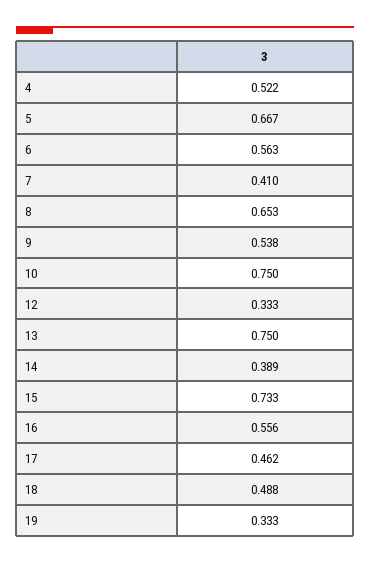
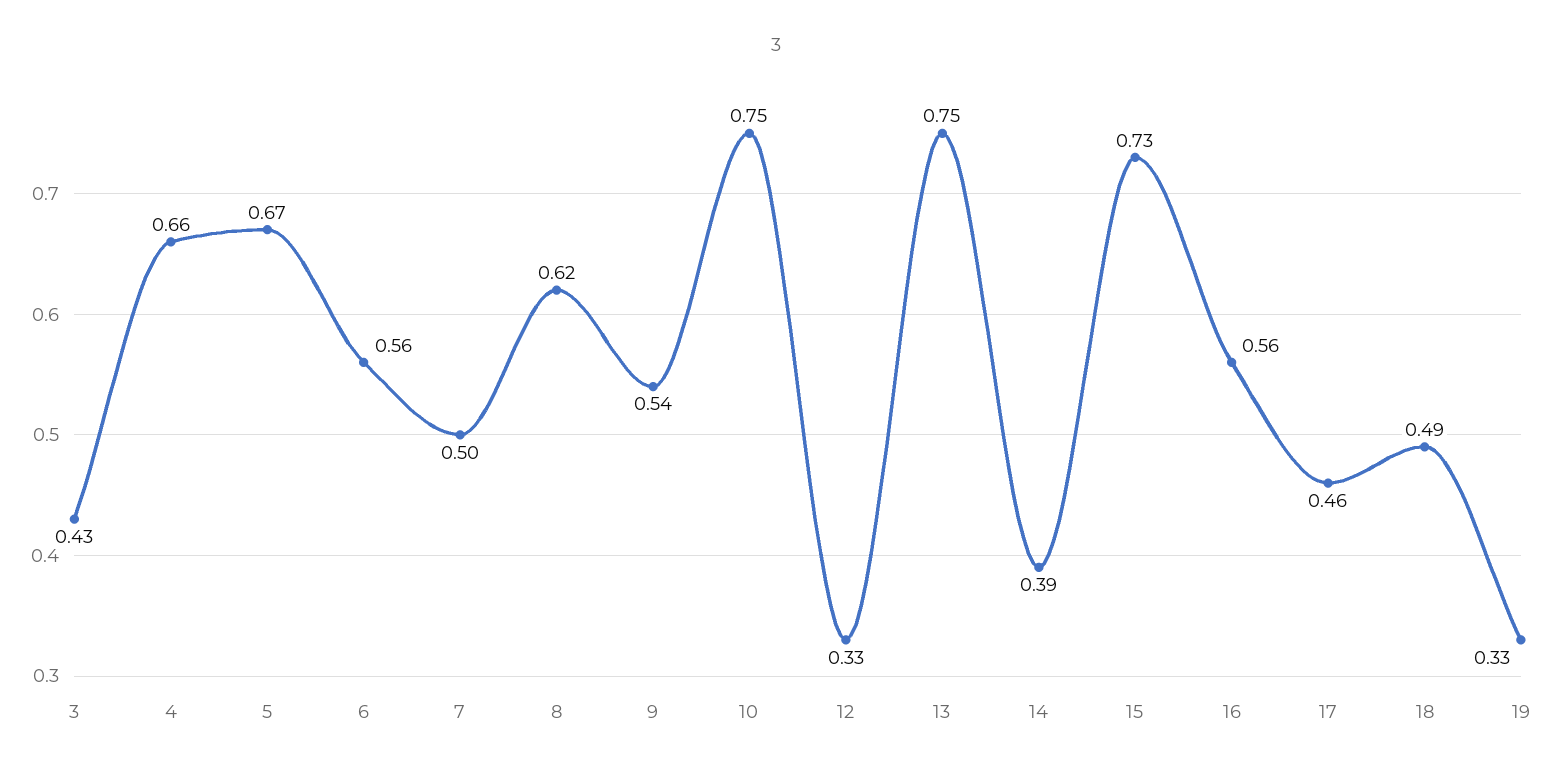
4: 0.522 -> 0.66
7: 0.41 -> 0.5
8: 0.653 -> 0.62
3: none -> 0.43

